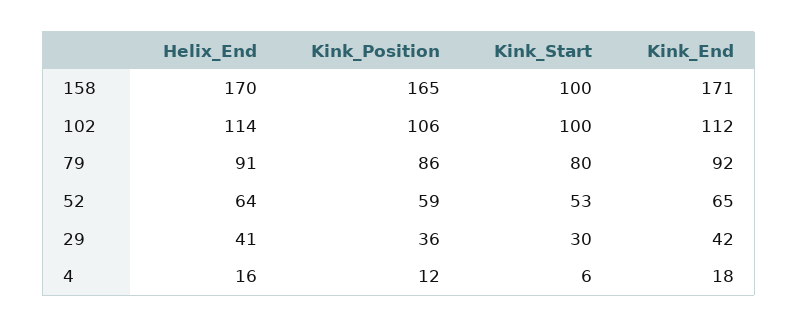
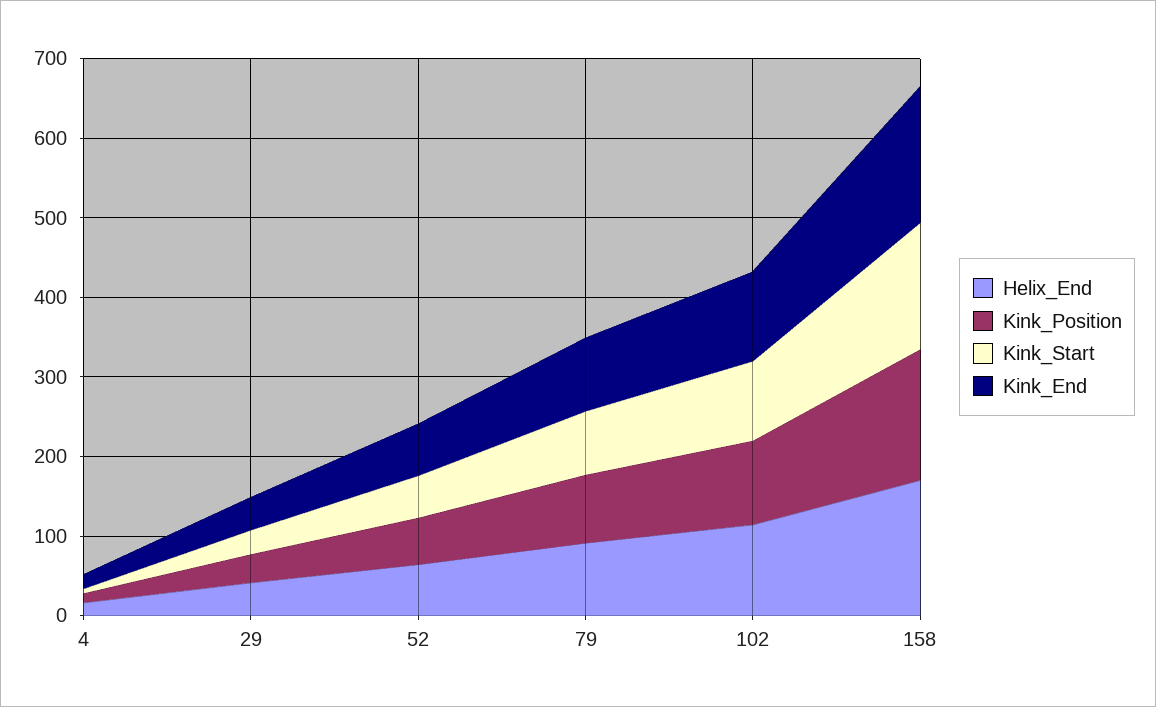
Kink_Start, 158: 100 -> 160

